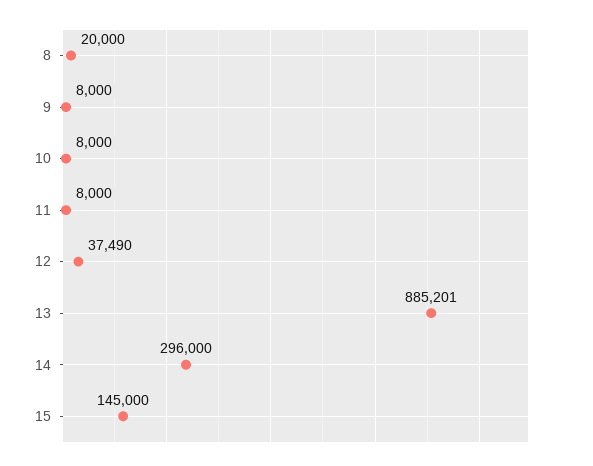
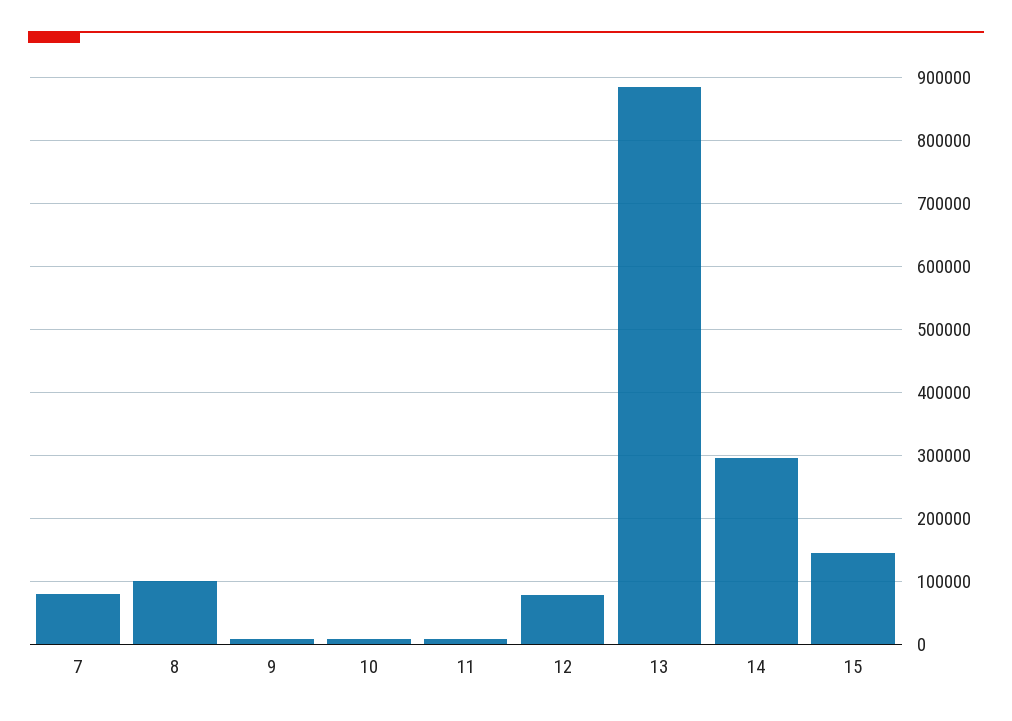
8: 20000 -> 100000
12: 37490 -> 80000
7: none -> 80000

